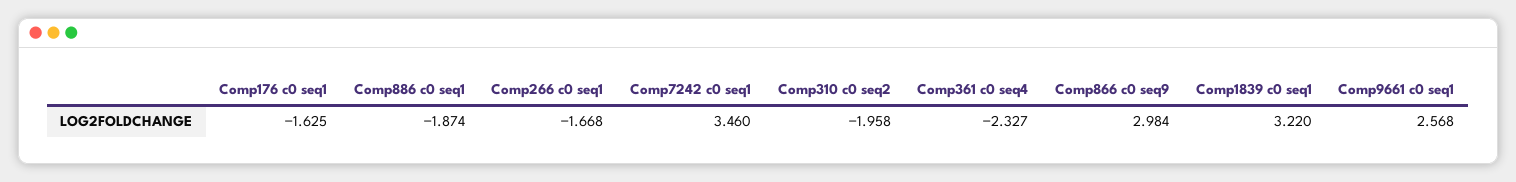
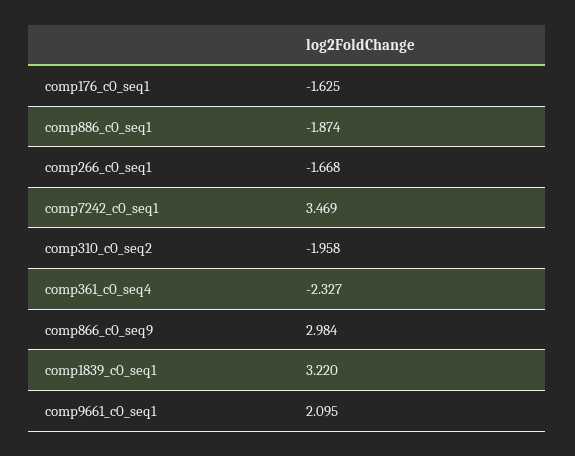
Comp7242 c0 seq1: 3.46 -> 3.469
Comp9661 c0 seq1: 2.568 -> 2.095

